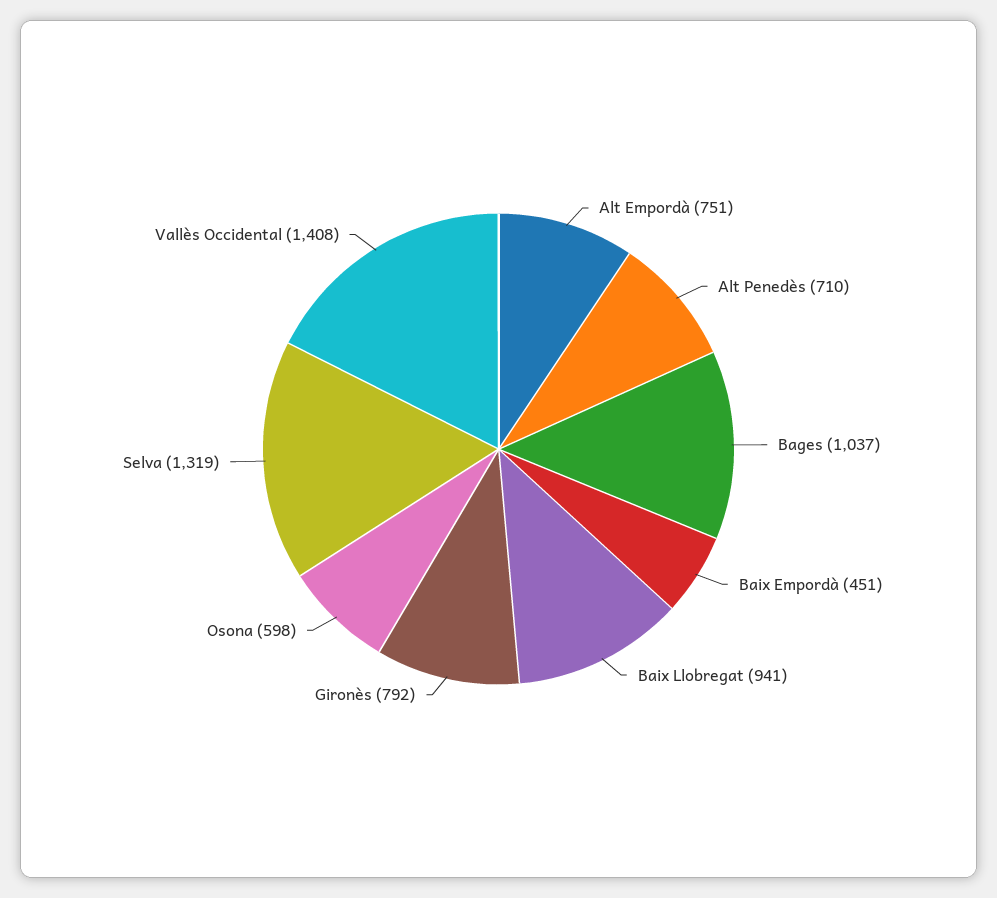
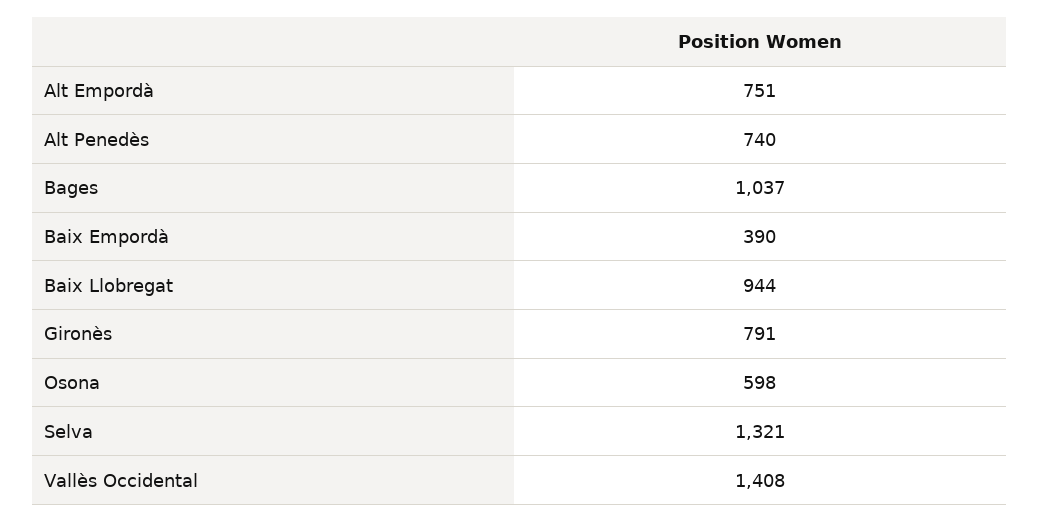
Alt Penedès: 710 -> 740
Baix Empordà: 451 -> 390
Baix Llobregat: 941 -> 944
Gironès: 792 -> 791
Selva: 1319 -> 1321

